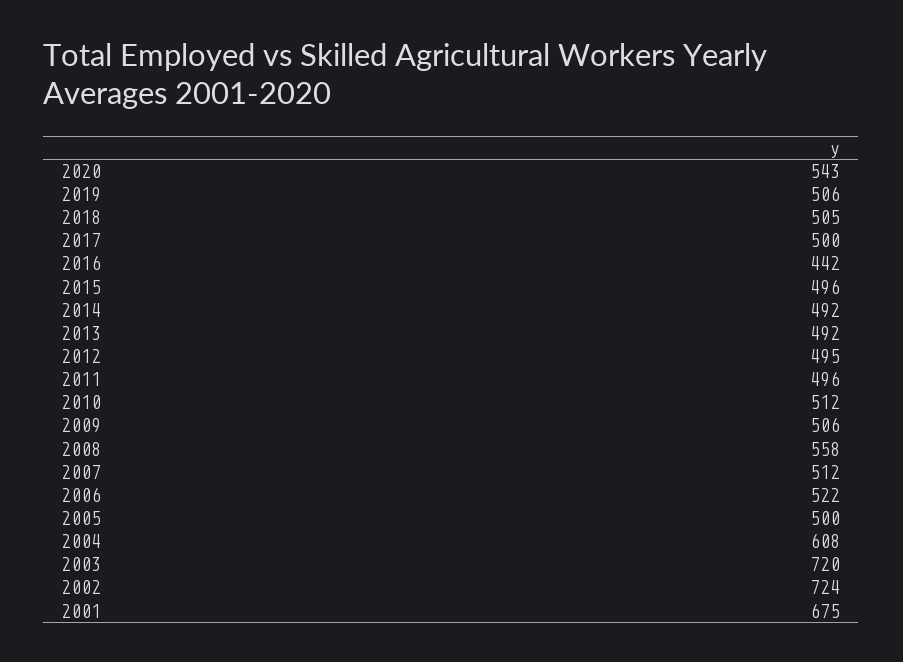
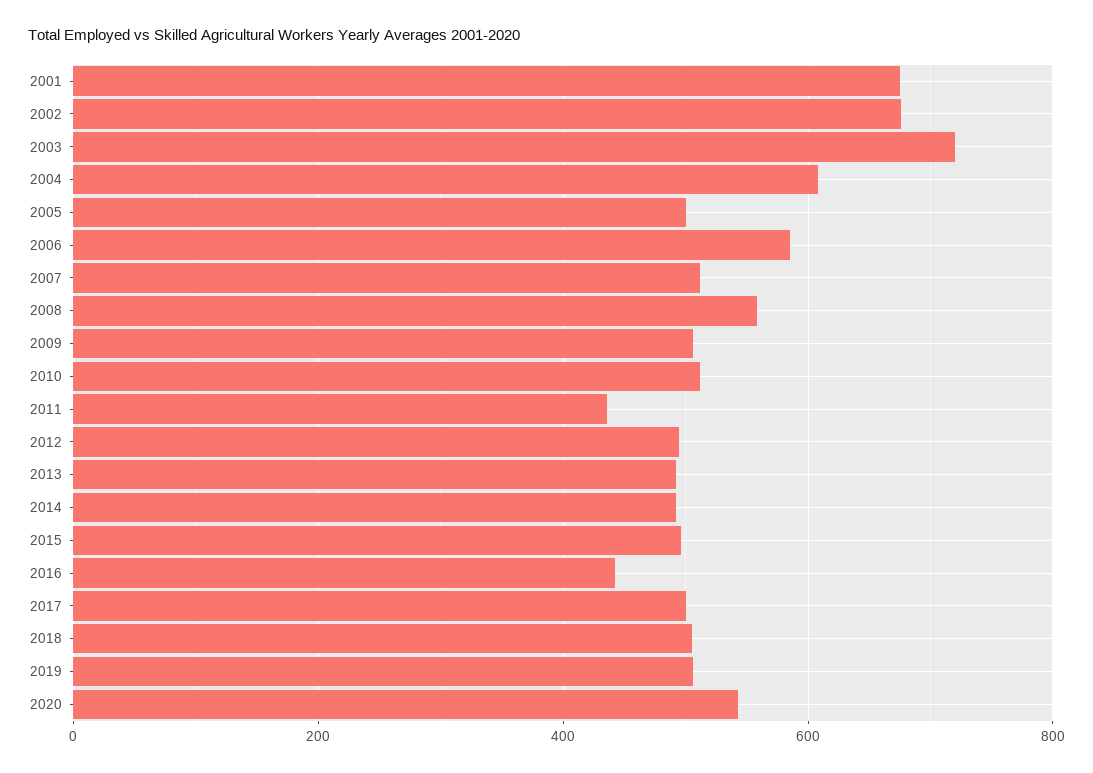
2011: 496 -> 440
2006: 522 -> 580
2002: 724 -> 680

